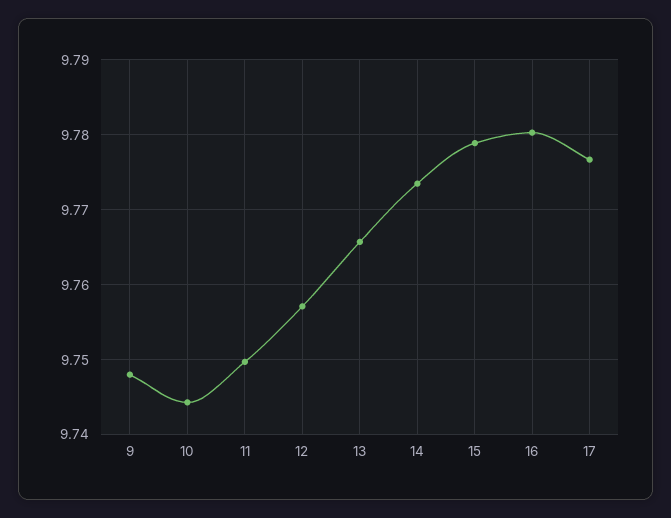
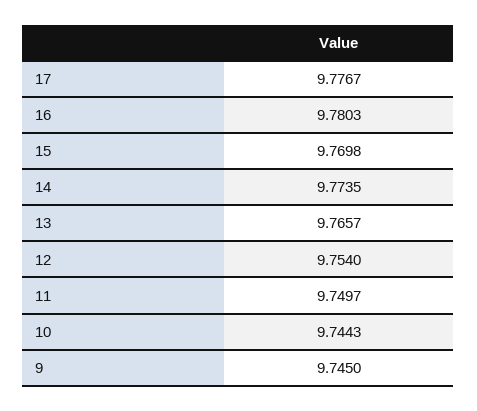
9: 9.748 -> 9.745
12: 9.757 -> 9.754
15: 9.779 -> 9.7698

